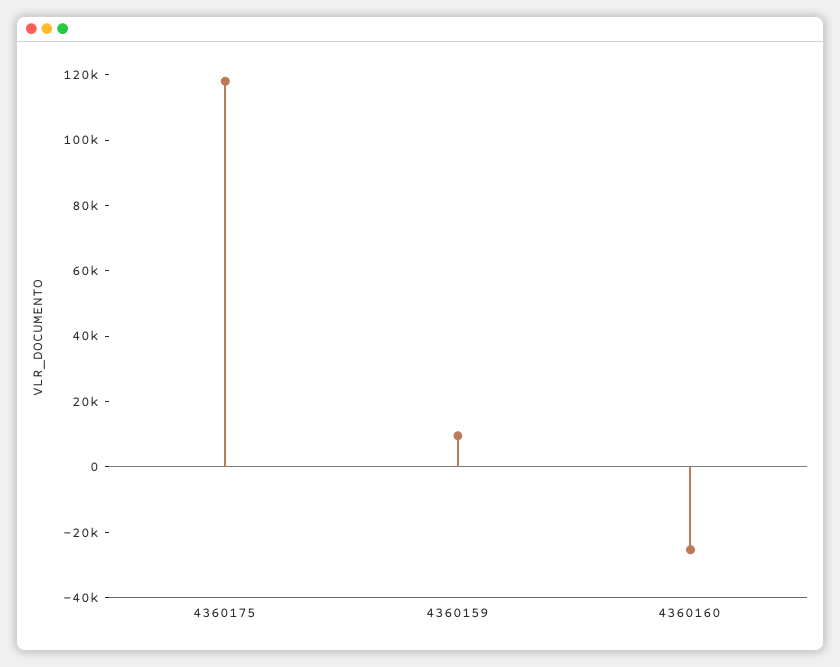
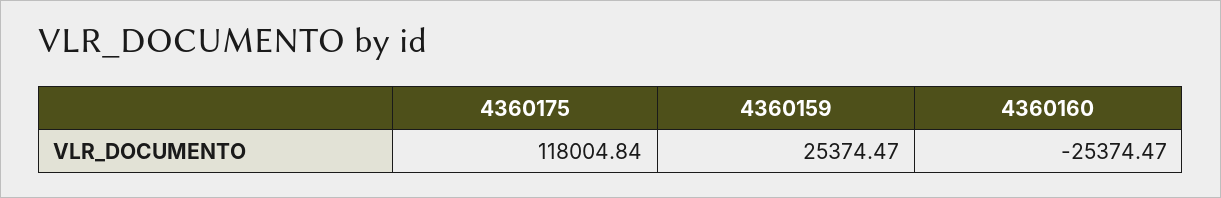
4360159: 10000 -> 25374.47

